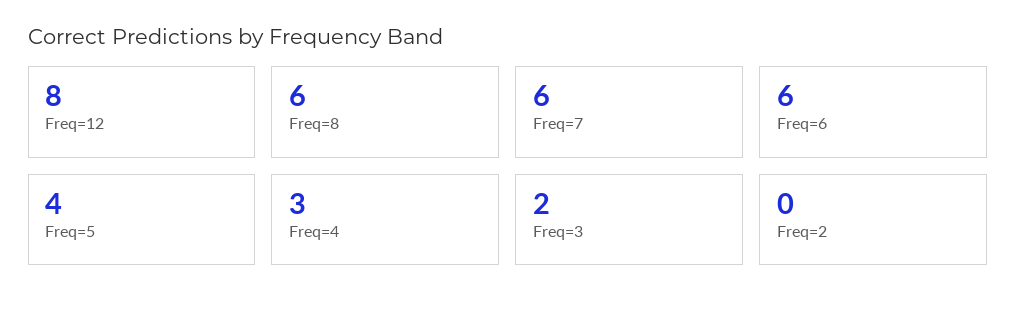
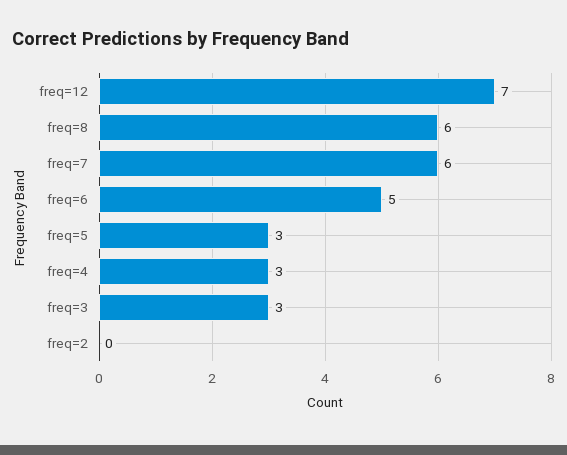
Freq=12: 8 -> 7
Freq=6: 6 -> 5
Freq=5: 4 -> 3
Freq=3: 2 -> 3

